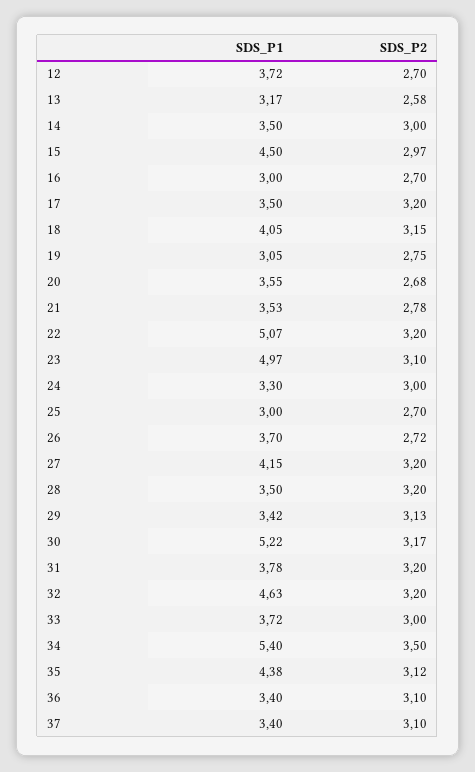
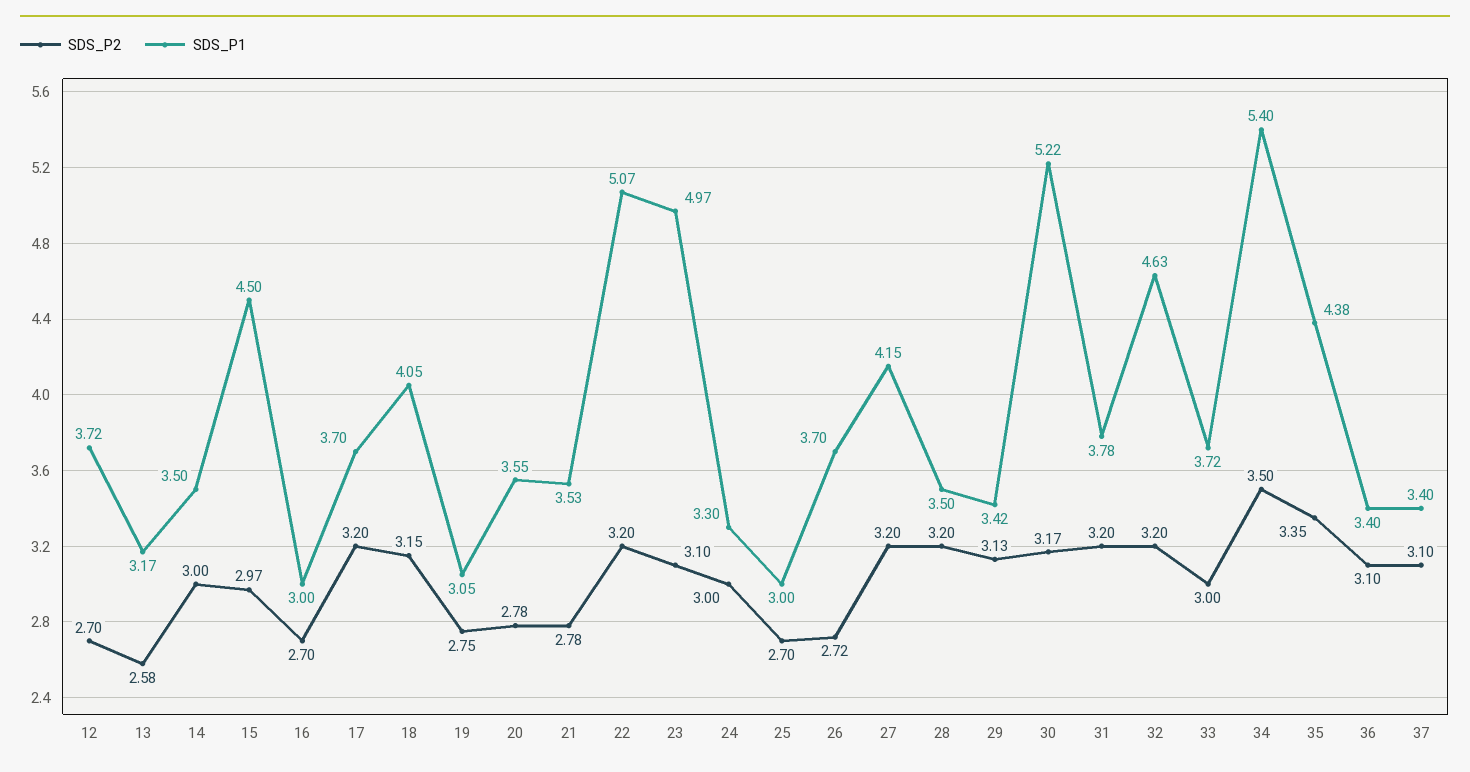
SDS_P1, 17: 3.5 -> 3.7
SDS_P2, 20: 2.68 -> 2.78
SDS_P2, 35: 3.12 -> 3.35

